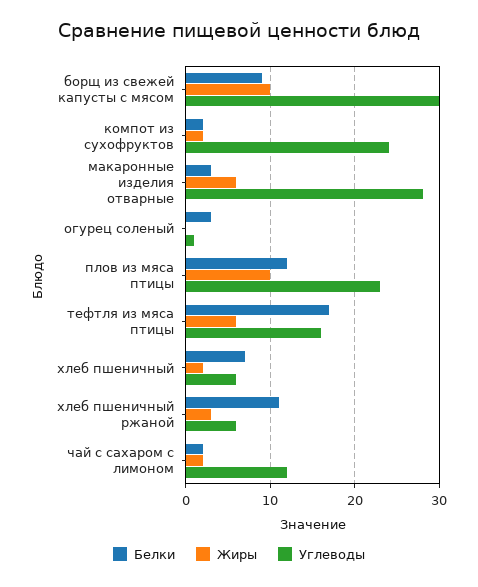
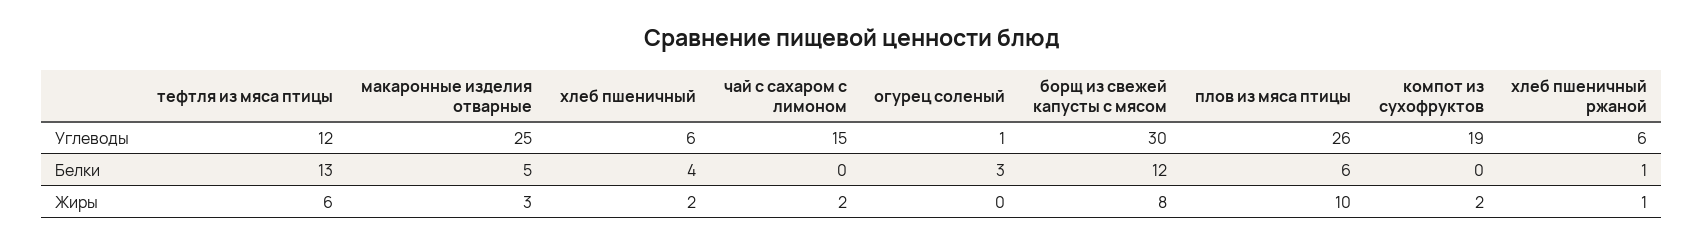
Белки, борщ из свежей капусты с мясом: 9 -> 12
Жиры, борщ из свежей капусты с мясом: 10 -> 8
Белки, компот из сухофруктов: 2 -> 0
Углеводы, компот из сухофруктов: 24 -> 19
Белки, макаронные изделия отварные: 3 -> 5
Жиры, макаронные изделия отварные: 6 -> 3
Углеводы, макаронные изделия отварные: 28 -> 25
Белки, плов из мяса птицы: 12 -> 6
Углеводы, плов из мяса птицы: 23 -> 26
Белки, тефтля из мяса птицы: 17 -> 13
Углеводы, тефтля из мяса птицы: 16 -> 12
Белки, хлеб пшеничный: 7 -> 4
Белки, хлеб пшеничный ржаной: 11 -> 1
Жиры, хлеб пшеничный ржаной: 3 -> 1
Белки, чай с сахаром с лимоном: 2 -> 0
Углеводы, чай с сахаром с лимоном: 12 -> 15

